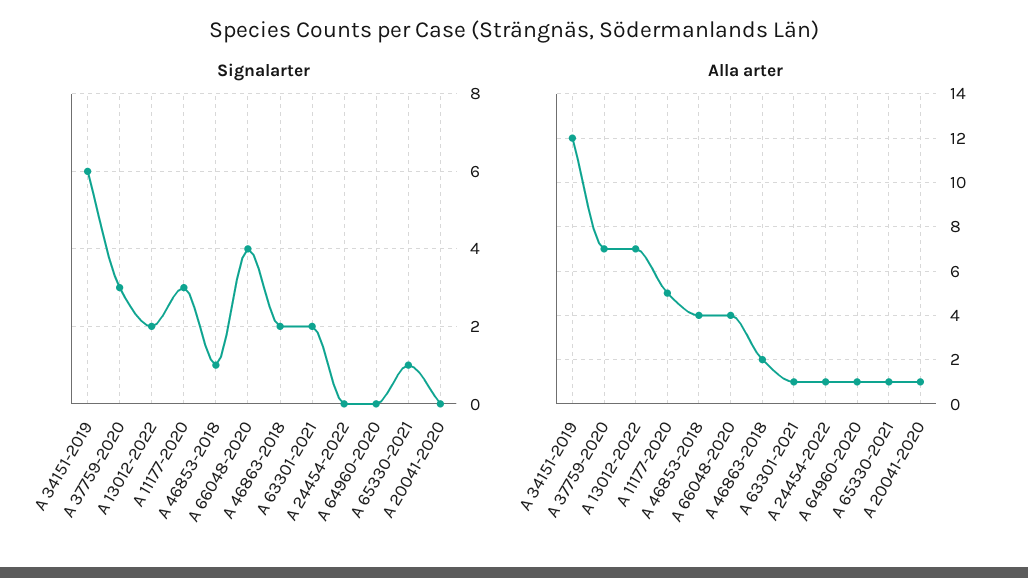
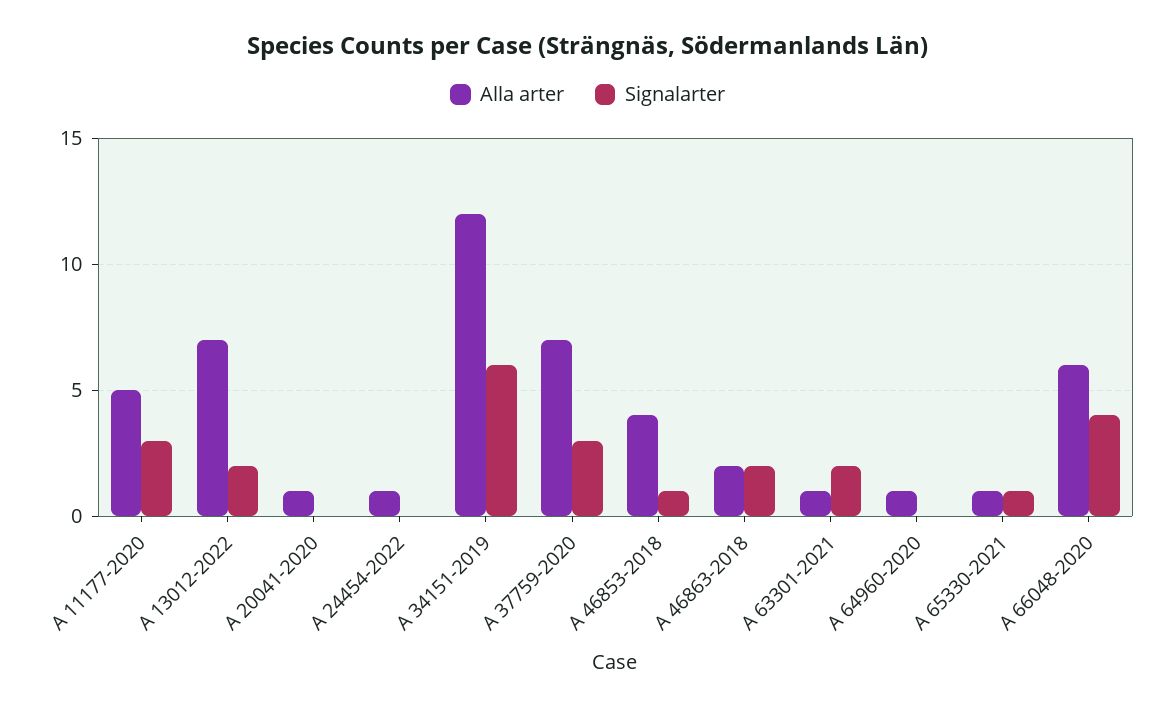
Alla arter, A 66048-2020: 4 -> 6

